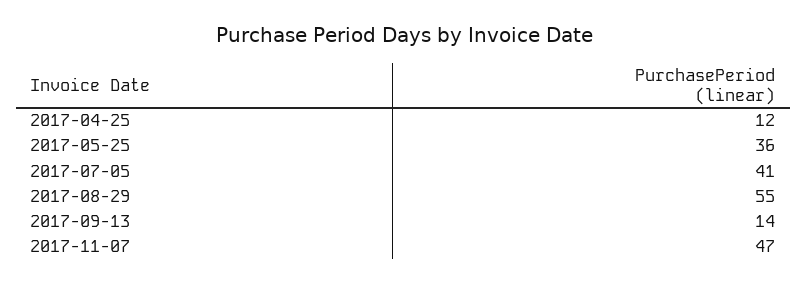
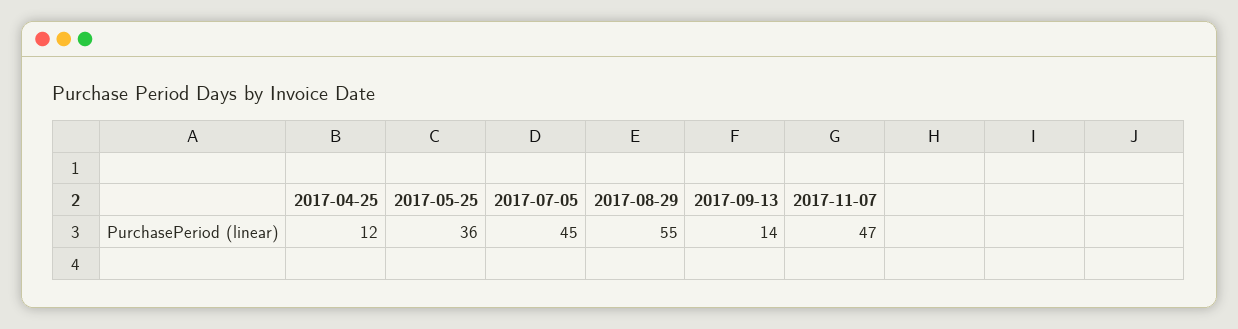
2017-07-05: 41 -> 45

